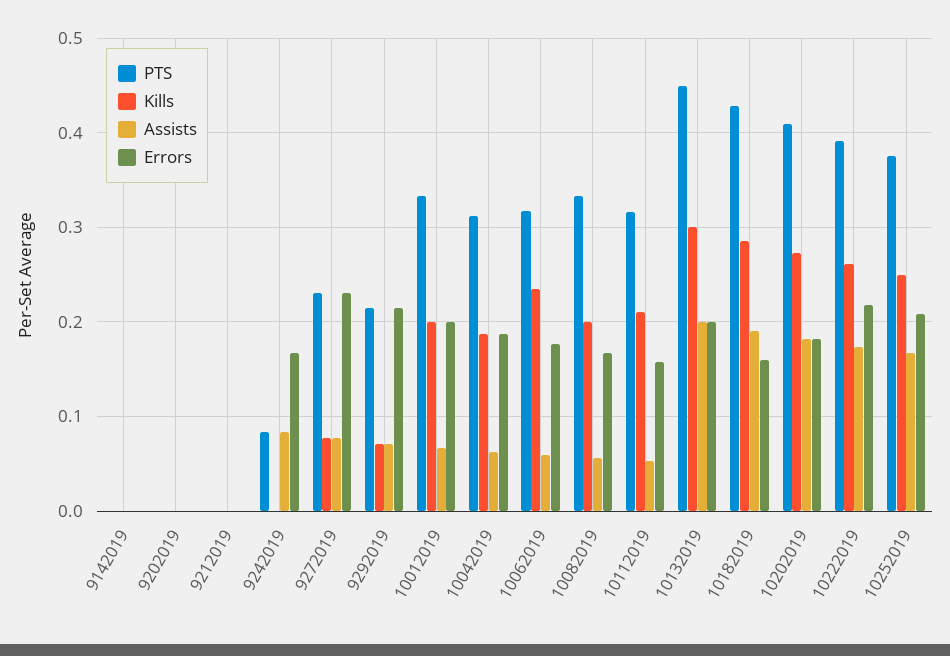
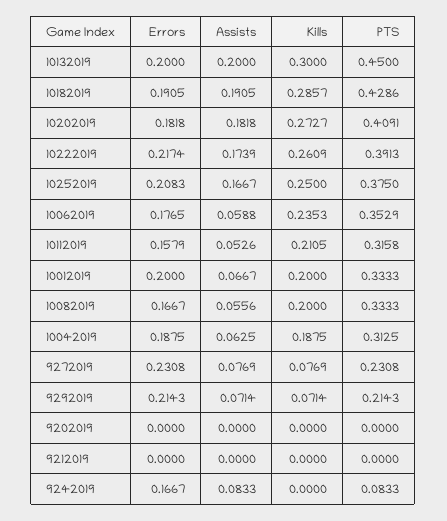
PTS, 9142019: 0 -> none
Kills, 9142019: 0 -> none
Assists, 9142019: 0 -> none
Errors, 9142019: 0 -> none
PTS, 10062019: 0.32 -> 0.3529
Errors, 10182019: 0.16 -> 0.1905

